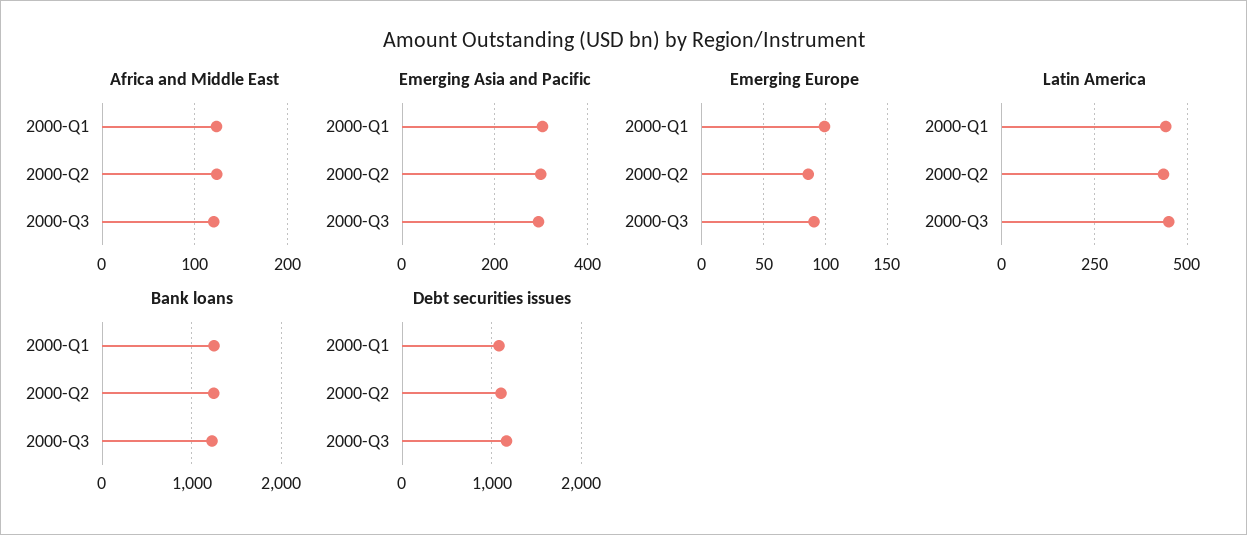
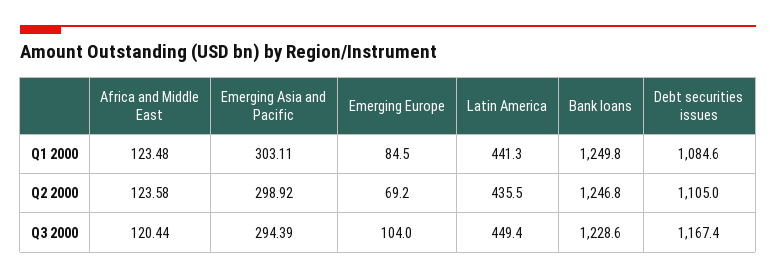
Emerging Europe, 2000-Q1: 100 -> 84.5
Emerging Europe, 2000-Q2: 85 -> 69.2
Emerging Europe, 2000-Q3: 90 -> 104

